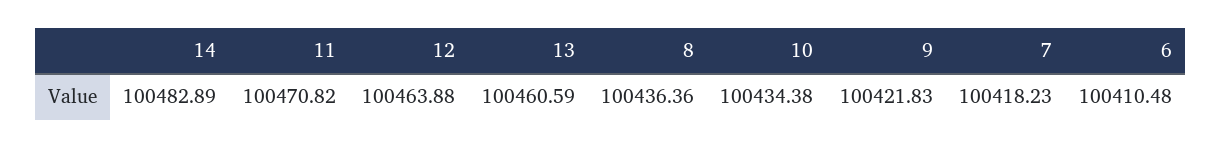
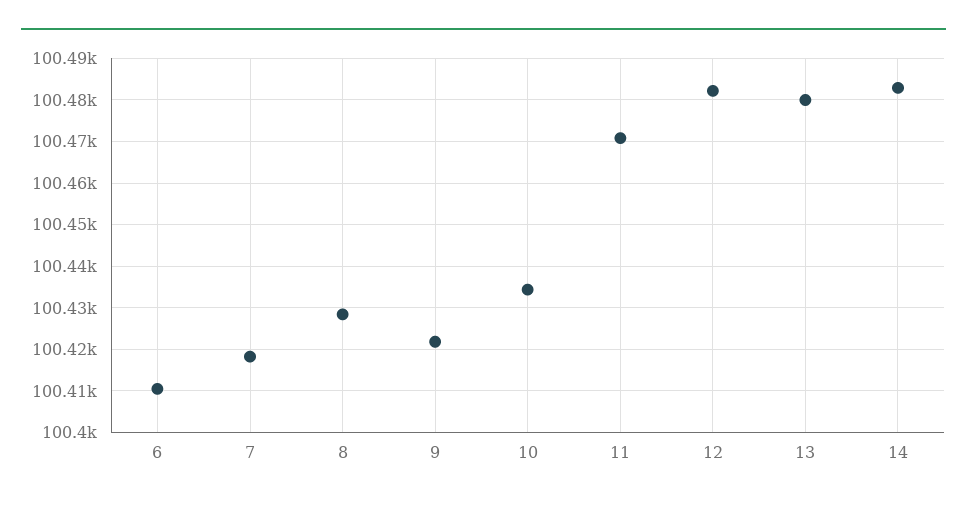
12: 100463.88 -> 100482
13: 100460.59 -> 100480
8: 100436.36 -> 100428

